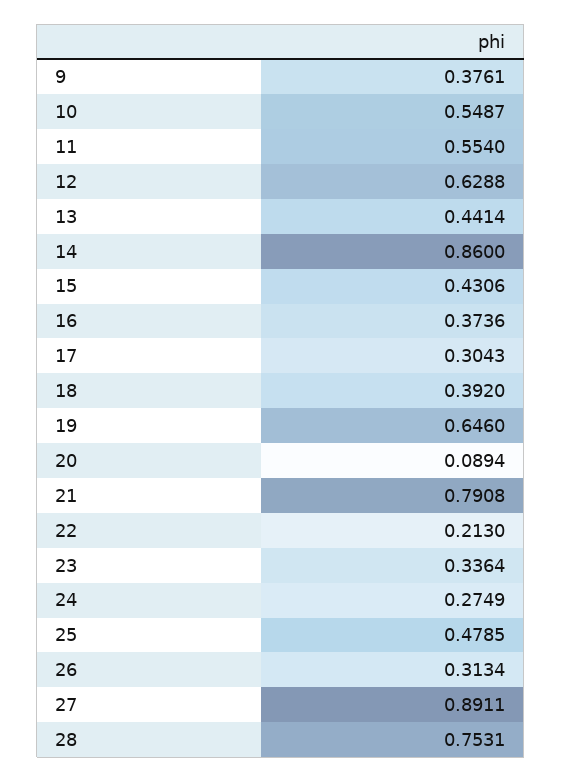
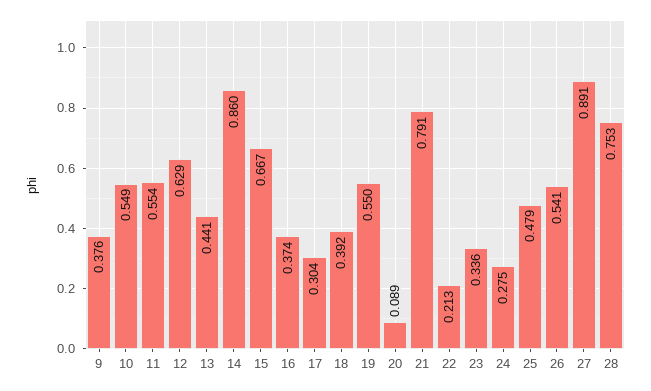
15: 0.4306 -> 0.667
19: 0.646 -> 0.55
26: 0.3134 -> 0.541

